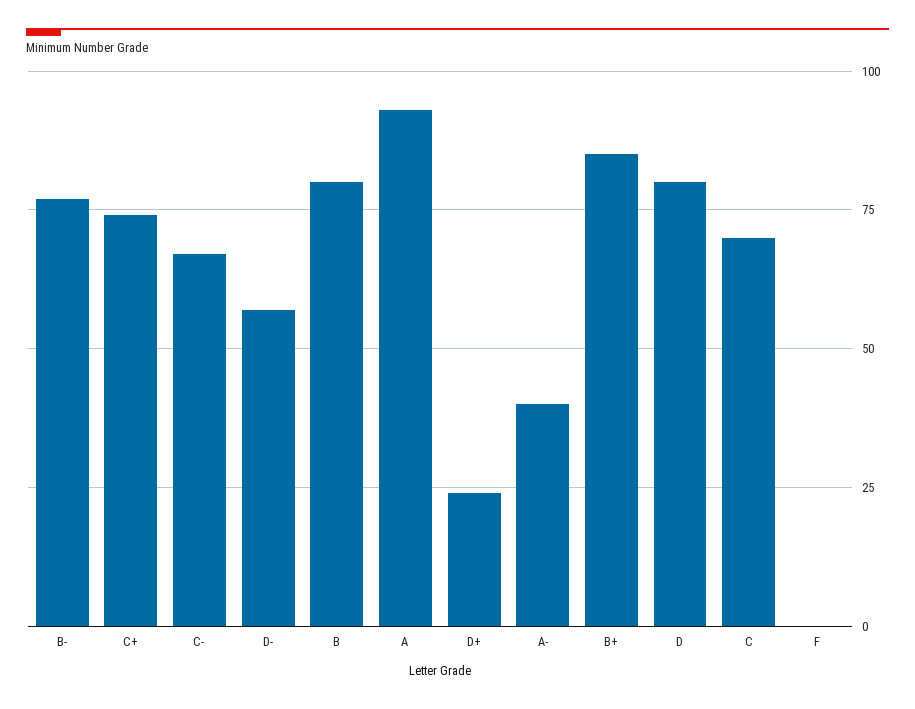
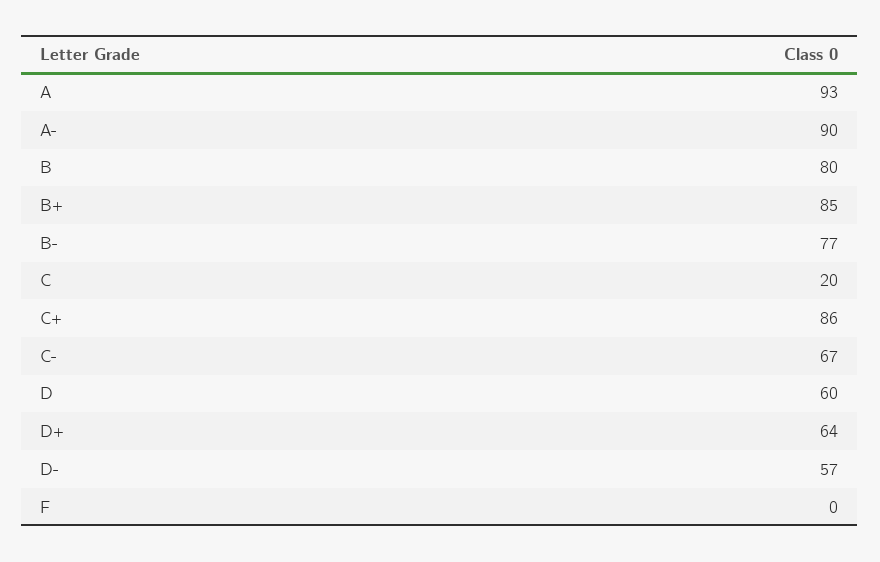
C+: 75 -> 86
D+: 25 -> 64
A-: 40 -> 90
D: 80 -> 60
C: 70 -> 20

